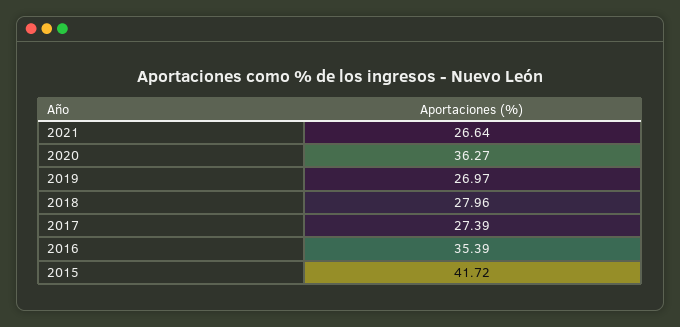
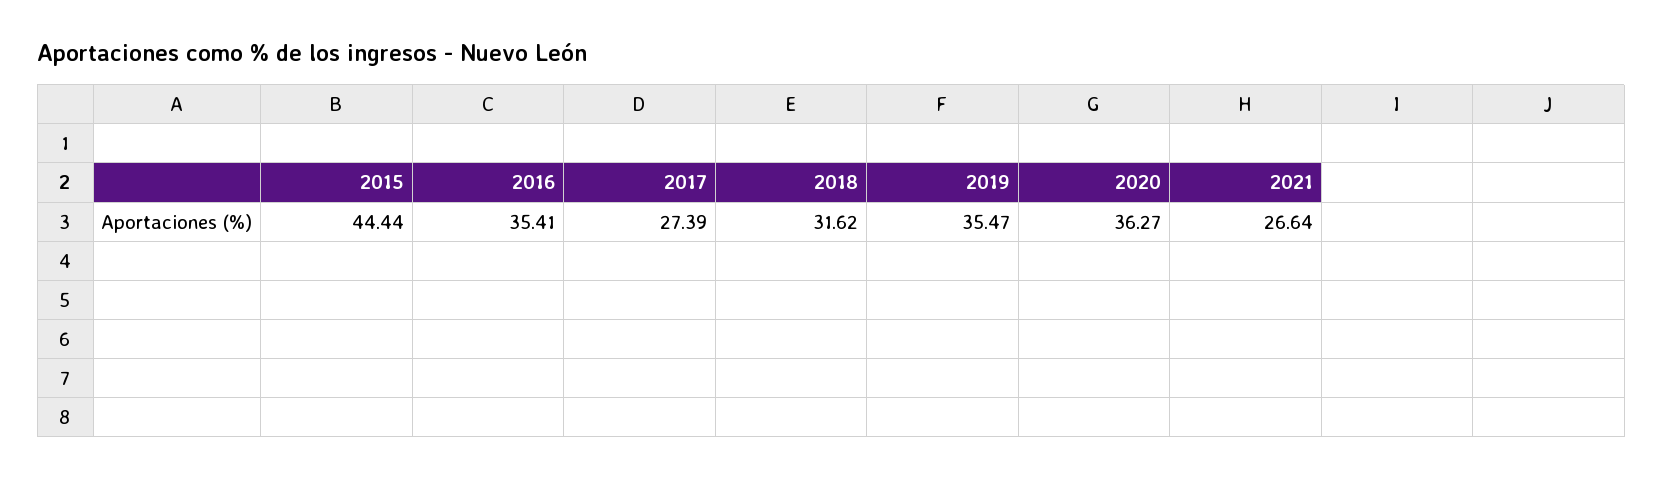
2019: 26.97 -> 35.47
2018: 27.96 -> 31.62
2016: 35.39 -> 35.41
2015: 41.72 -> 44.44

